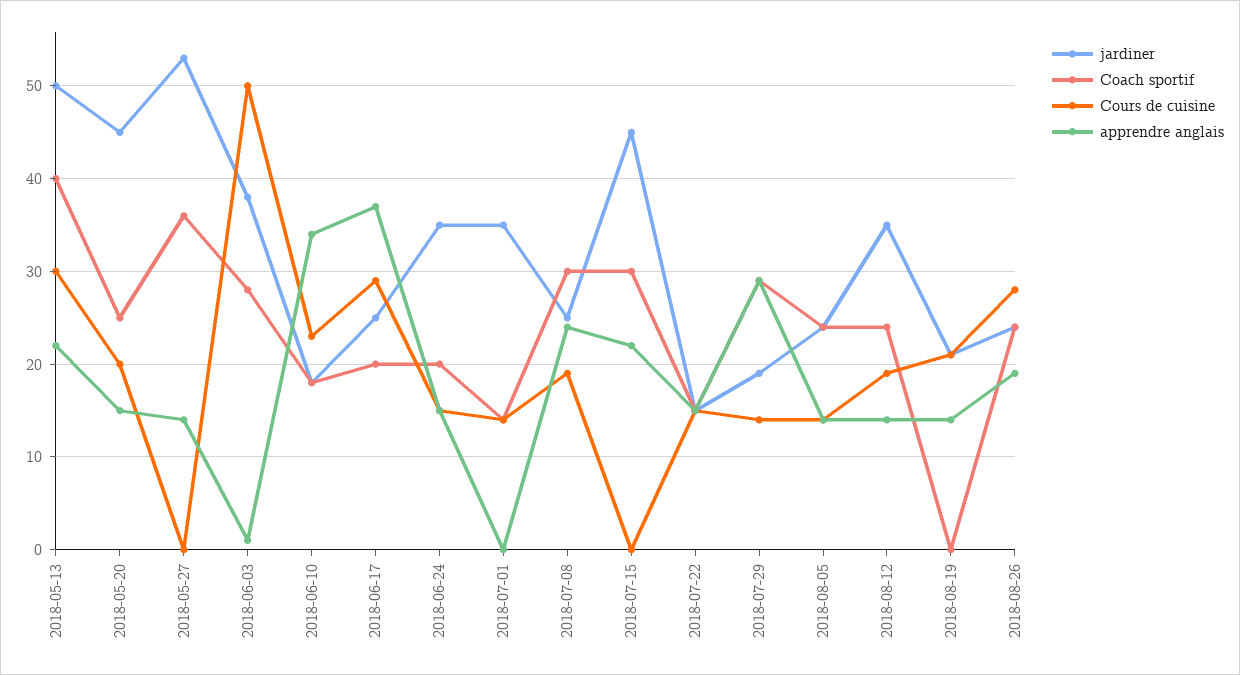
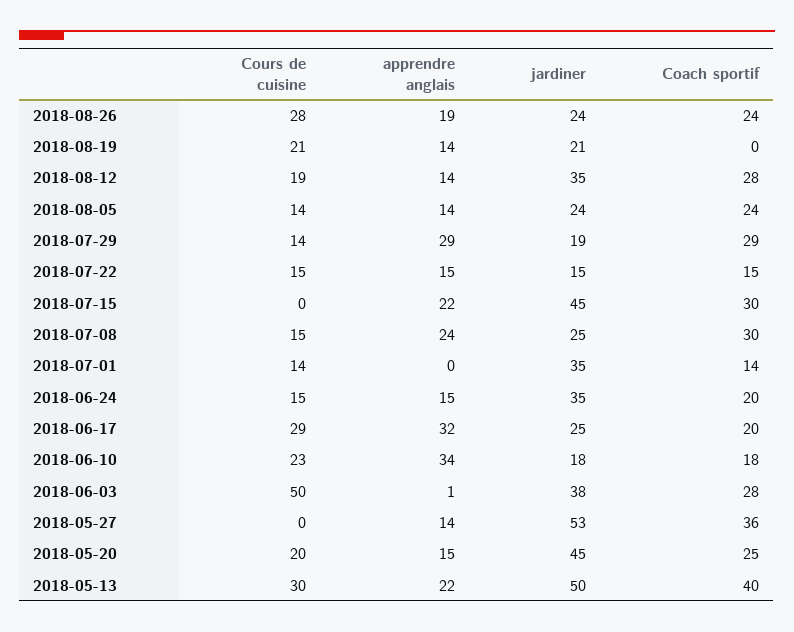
apprendre anglais, 2018-06-17: 37 -> 32
Cours de cuisine, 2018-07-08: 19 -> 15
Coach sportif, 2018-08-12: 24 -> 28

